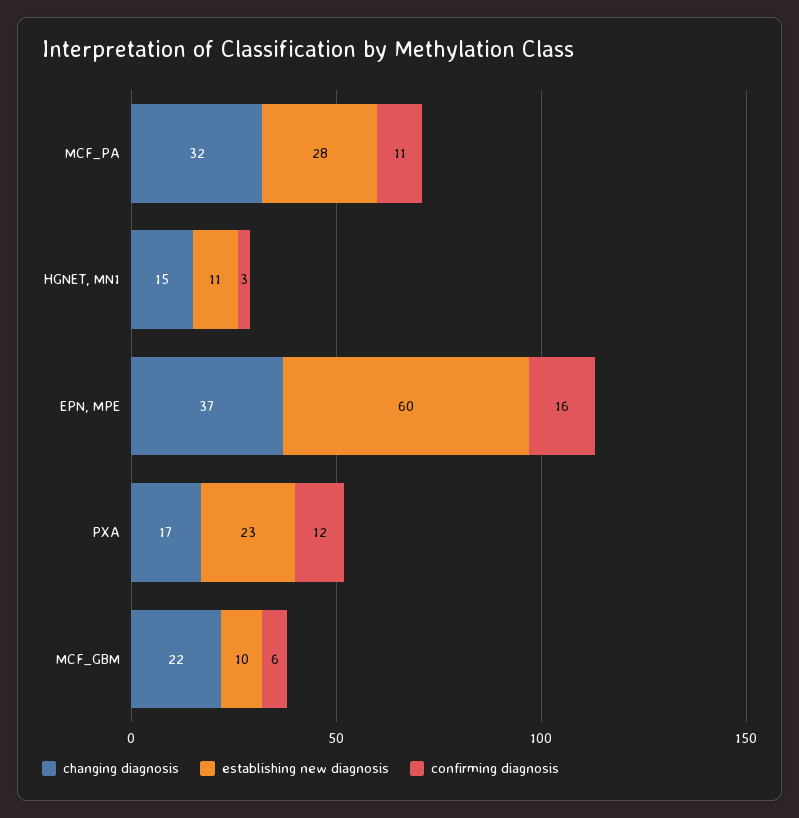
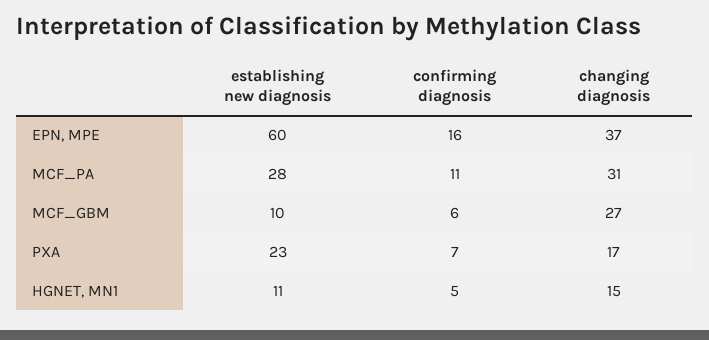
changing diagnosis, MCF_PA: 32 -> 31
confirming diagnosis, HGNET, MN1: 3 -> 5
confirming diagnosis, PXA: 12 -> 7
changing diagnosis, MCF_GBM: 22 -> 27

